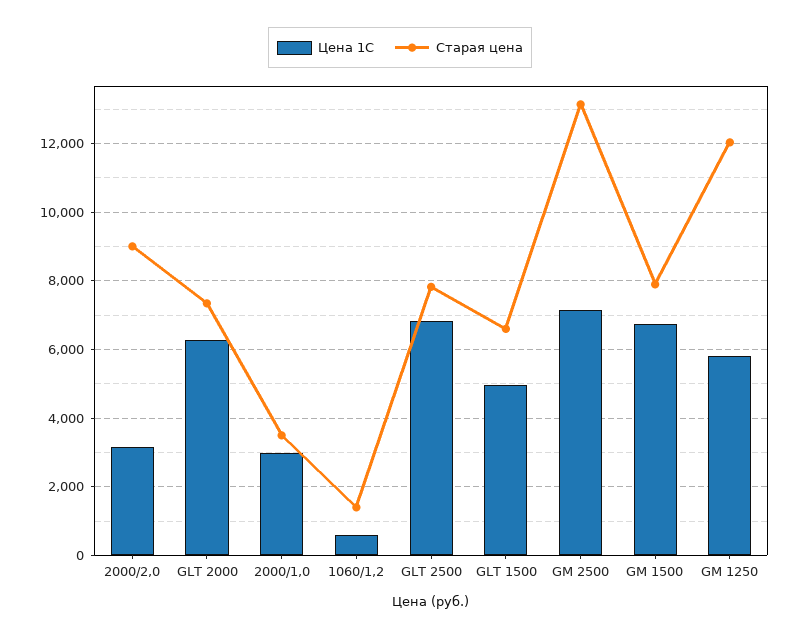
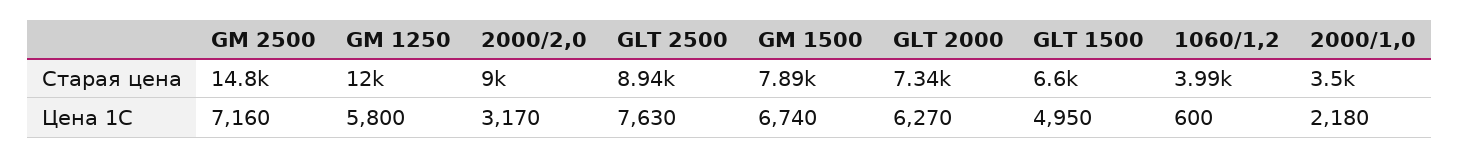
Цена 1С, 2000/1,0: 3000 -> 2180
Старая цена, 1060/1,2: 1400 -> 3990
Цена 1С, GLT 2500: 6800 -> 7630
Старая цена, GLT 2500: 7800 -> 8940
Старая цена, GM 2500: 13200 -> 14800

